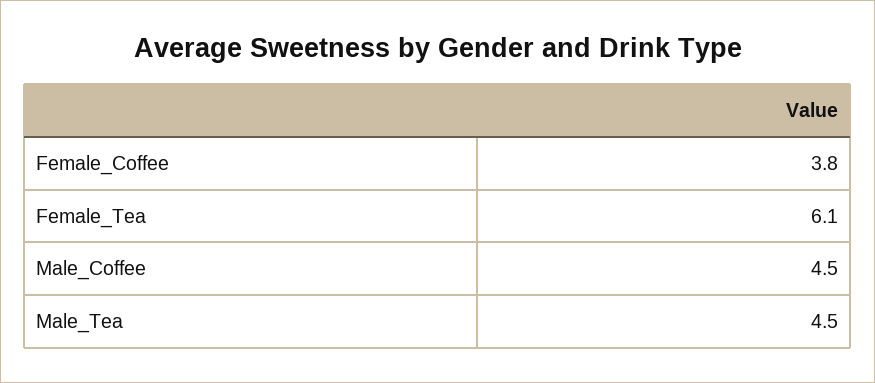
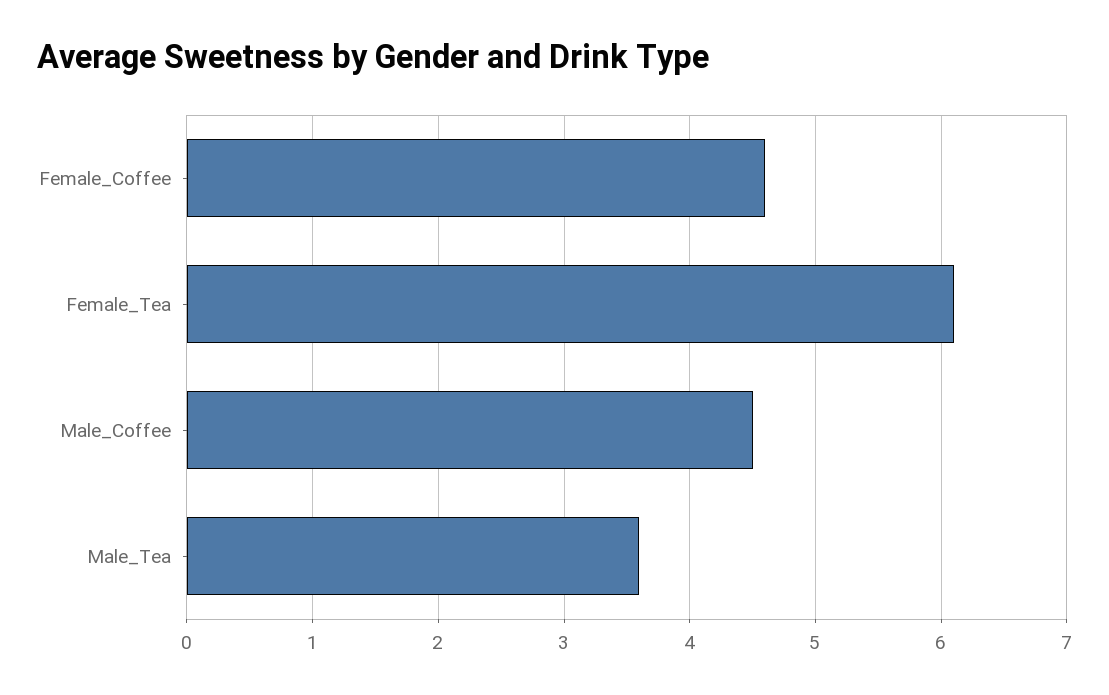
Female_Coffee: 3.8 -> 4.6
Male_Tea: 4.5 -> 3.6

